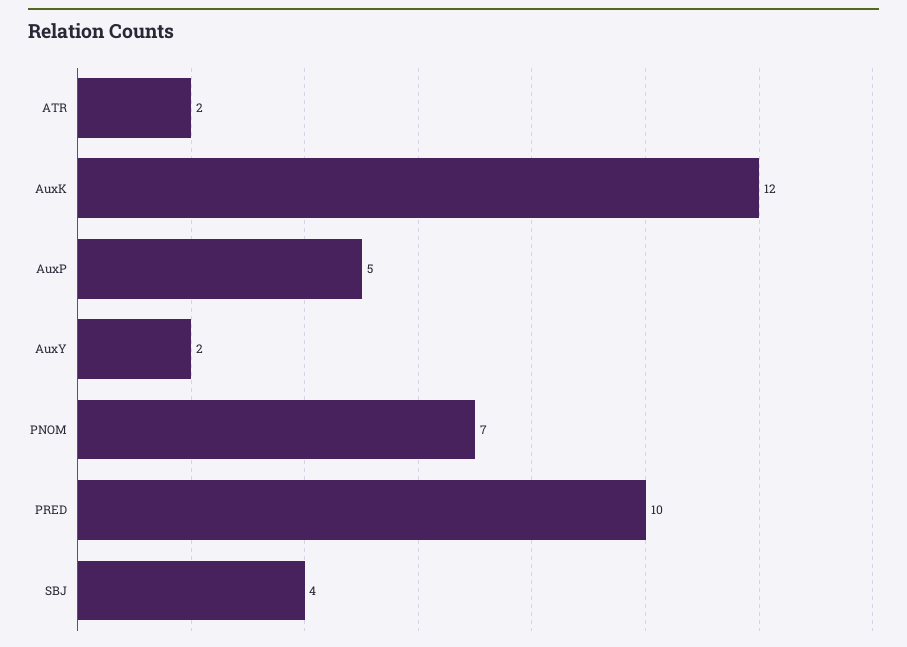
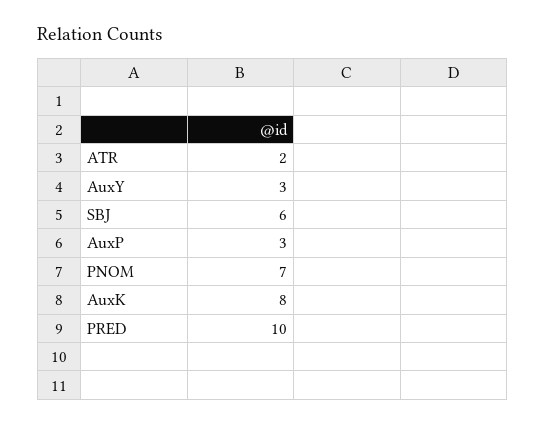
AuxK: 12 -> 8
AuxP: 5 -> 3
AuxY: 2 -> 3
SBJ: 4 -> 6

